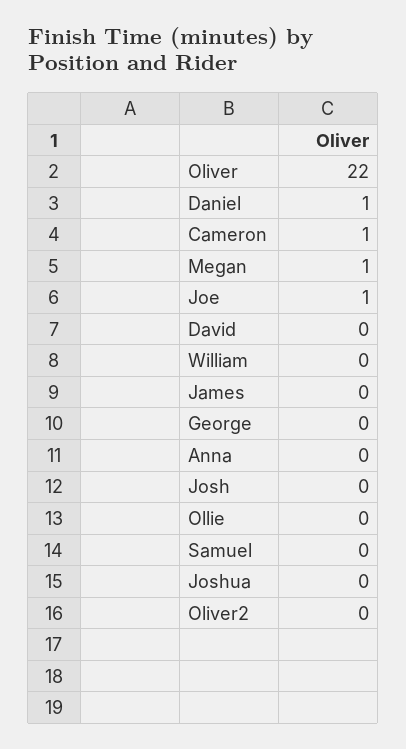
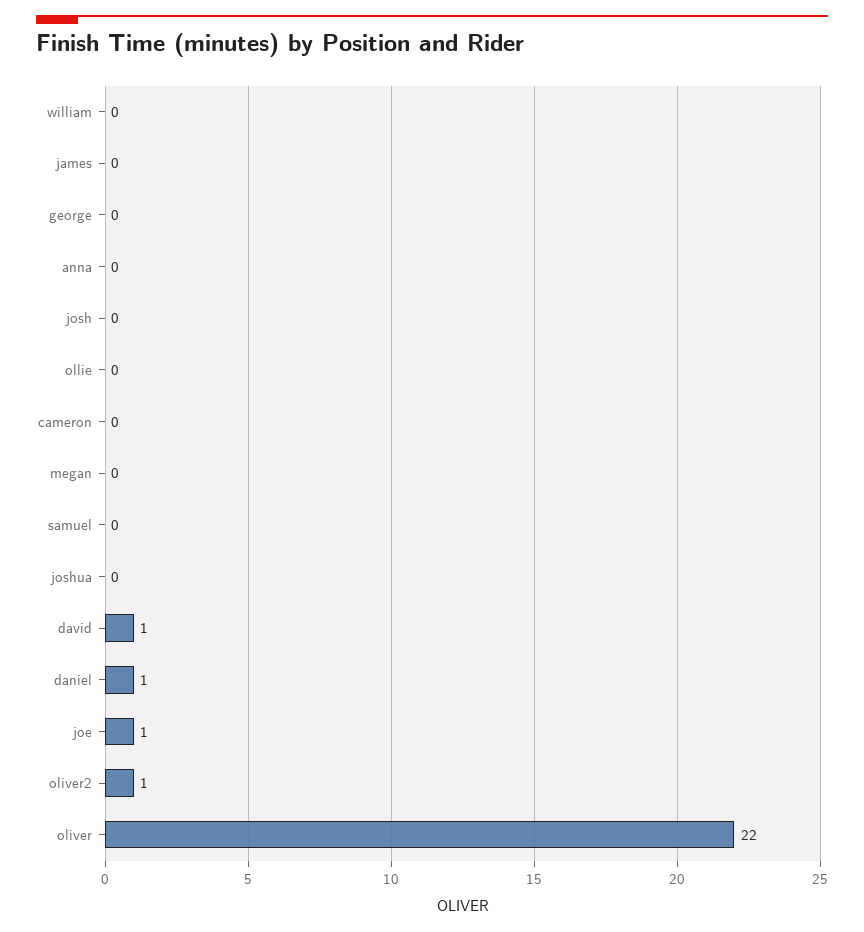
Cameron: 1 -> 0
Megan: 1 -> 0
David: 0 -> 1
Oliver2: 0 -> 1

